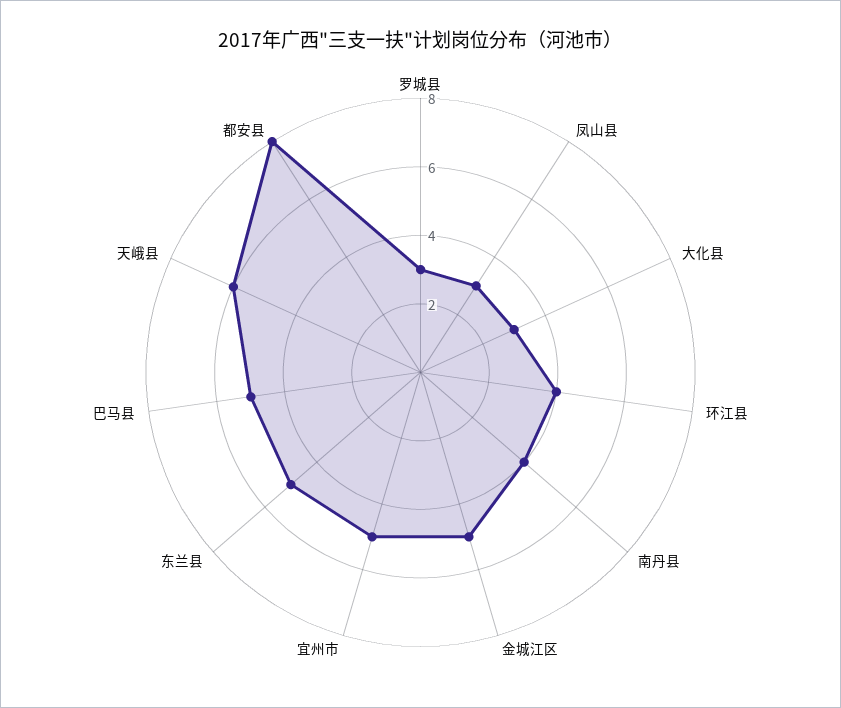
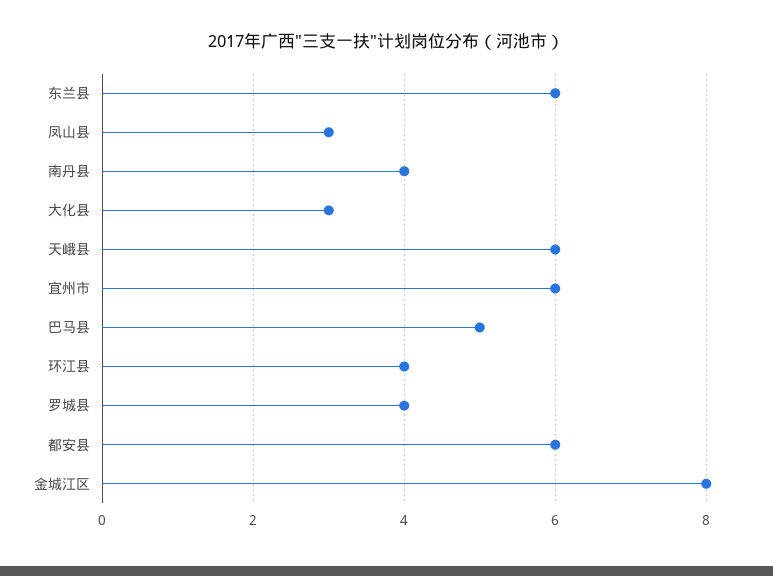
罗城县: 3 -> 4
金城江区: 5 -> 8
宜州市: 5 -> 6
东兰县: 5 -> 6
都安县: 8 -> 6

